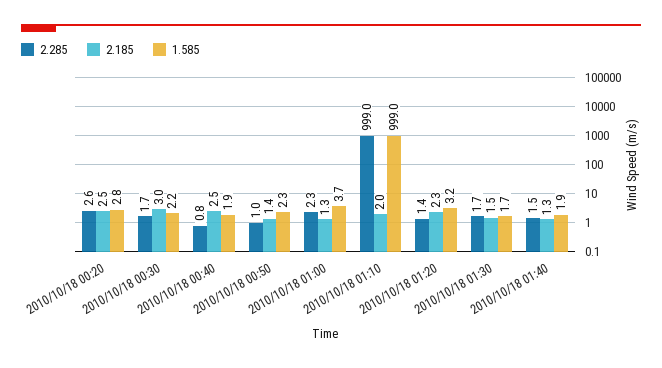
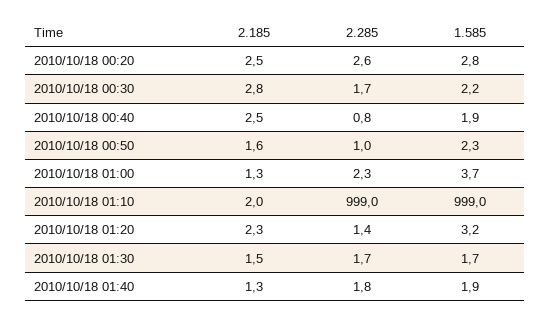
2.185, 2010/10/18 00:30: 3 -> 2.8
2.185, 2010/10/18 00:50: 1.4 -> 1.6
2.285, 2010/10/18 01:40: 1.5 -> 1.8

